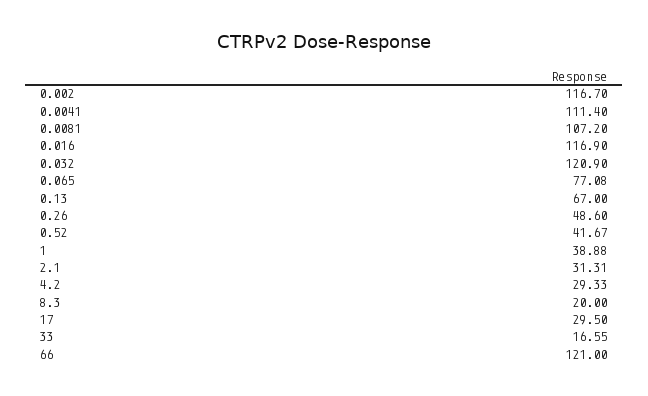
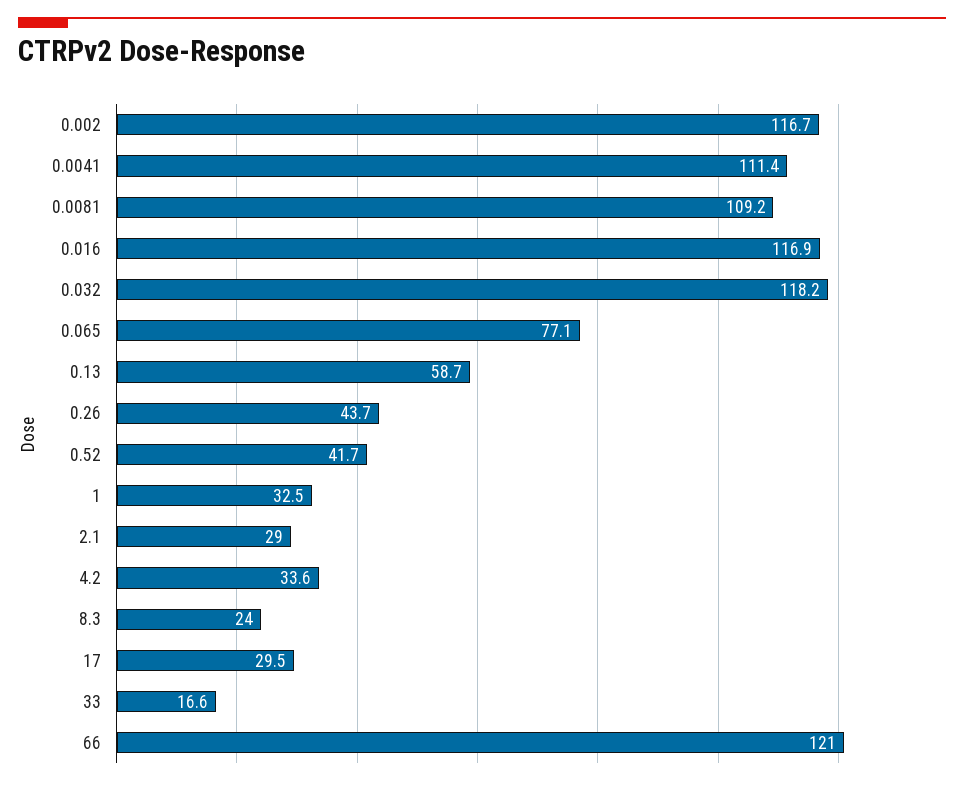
0.0081: 107.2 -> 109.2
0.032: 120.9 -> 118.2
0.13: 67 -> 58.7
0.26: 48.6 -> 43.7
1: 38.88 -> 32.5
2.1: 31.31 -> 29
4.2: 29.33 -> 33.6
8.3: 20 -> 24

